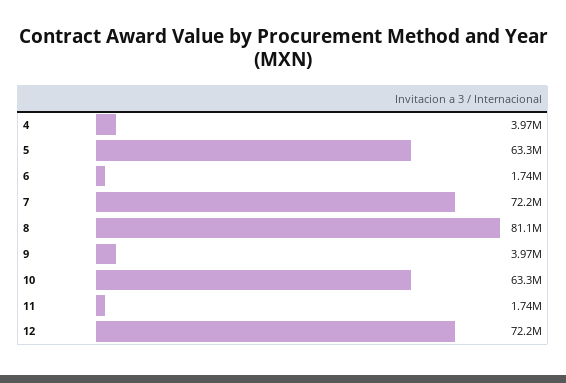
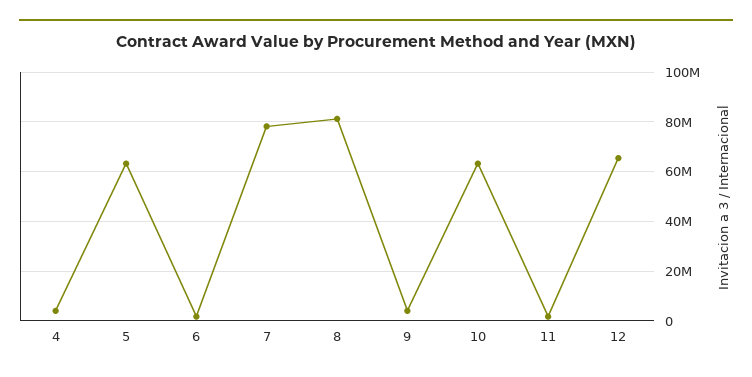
7: 72200000 -> 77500000
12: 72200000 -> 65000000

